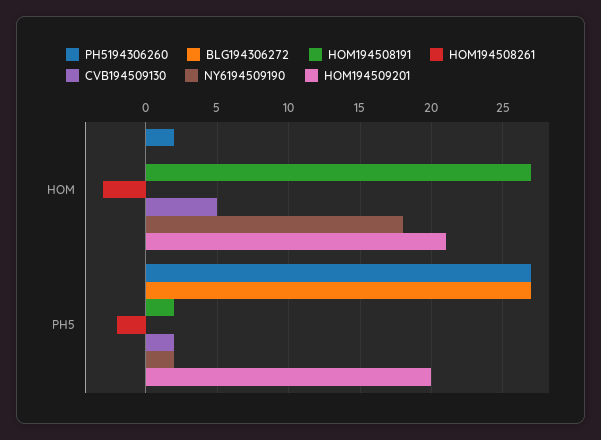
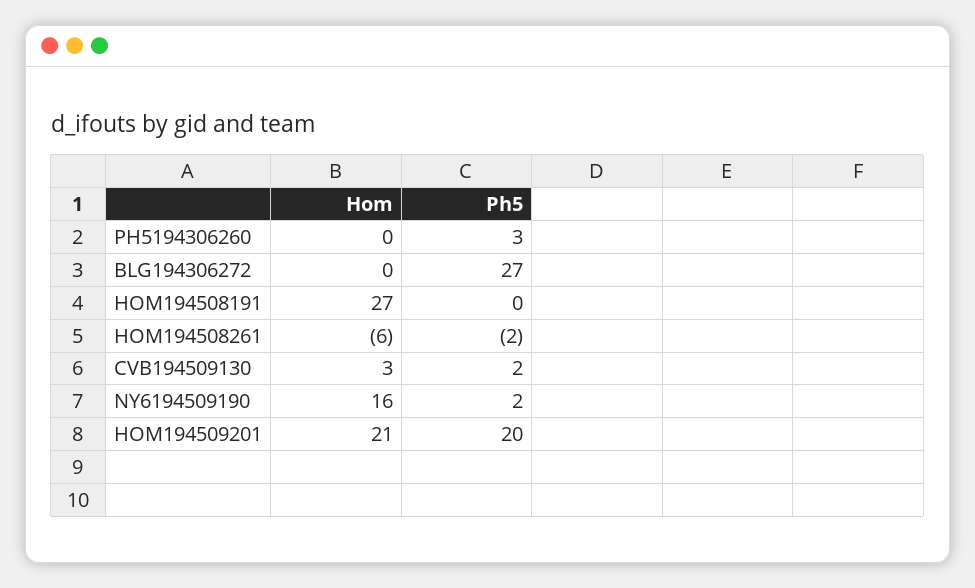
PH5194306260, HOM: 2 -> 0
HOM194508261, HOM: -3 -> -6
CVB194509130, HOM: 5 -> 3
NY6194509190, HOM: 18 -> 16
PH5194306260, PH5: 27 -> 3
HOM194508191, PH5: 2 -> 0

